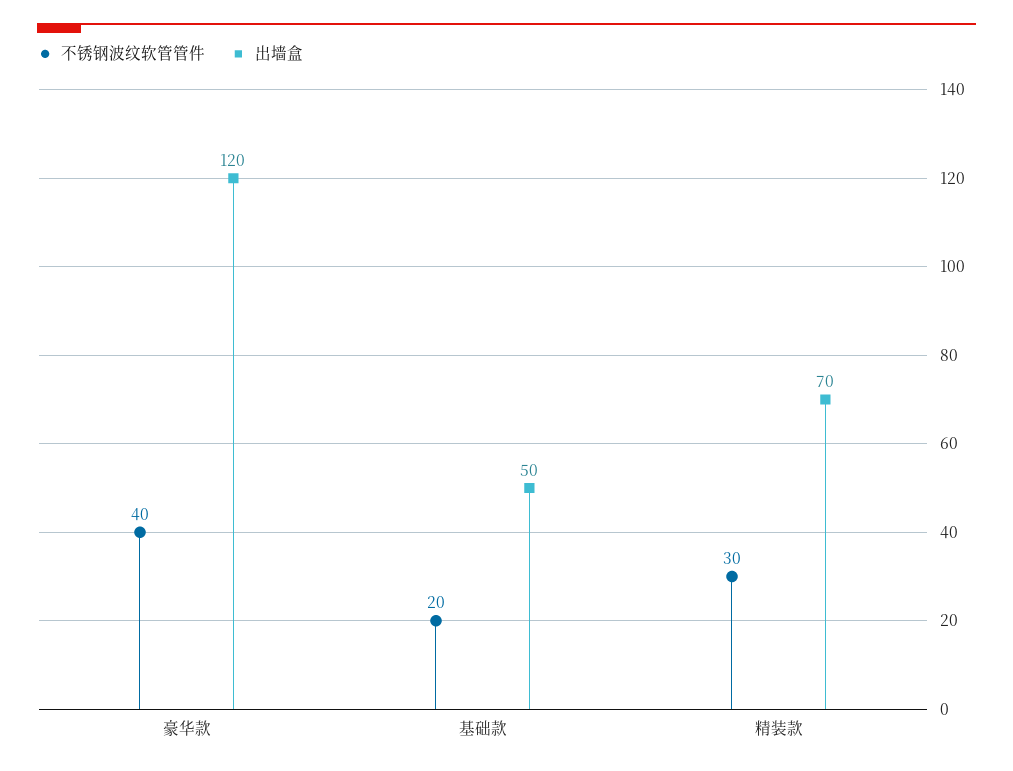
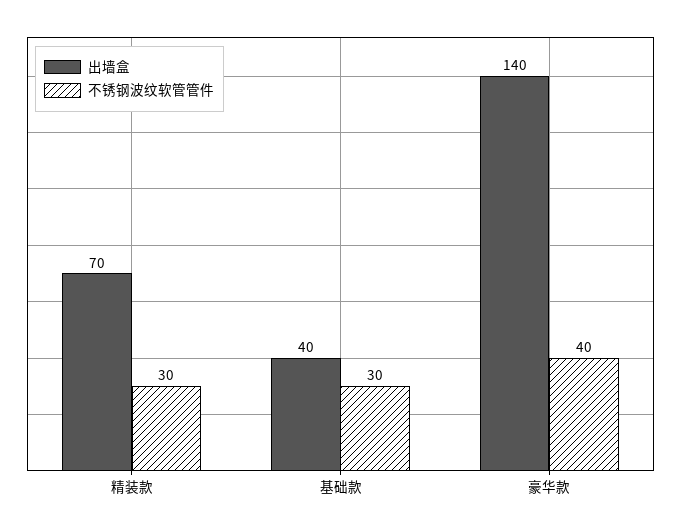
出墙盒, 豪华款: 120 -> 140
不锈钢波纹软管管件, 基础款: 20 -> 30
出墙盒, 基础款: 50 -> 40

